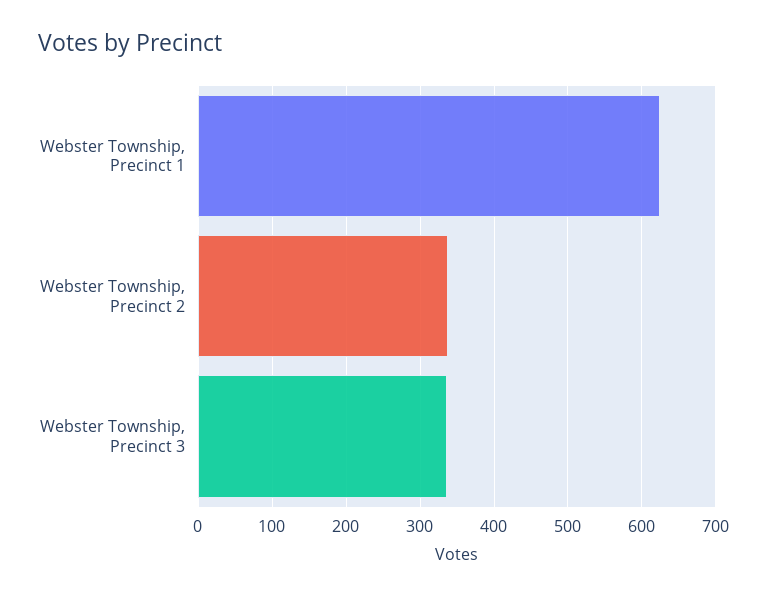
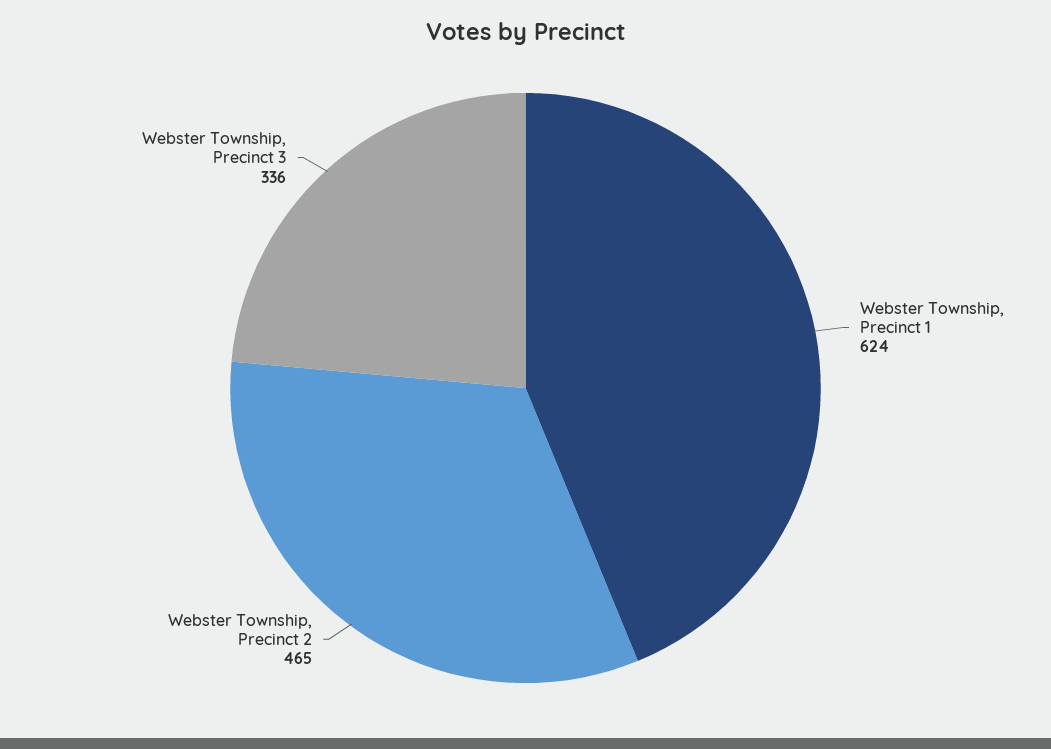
Webster Township, Precinct 2: 340 -> 465

